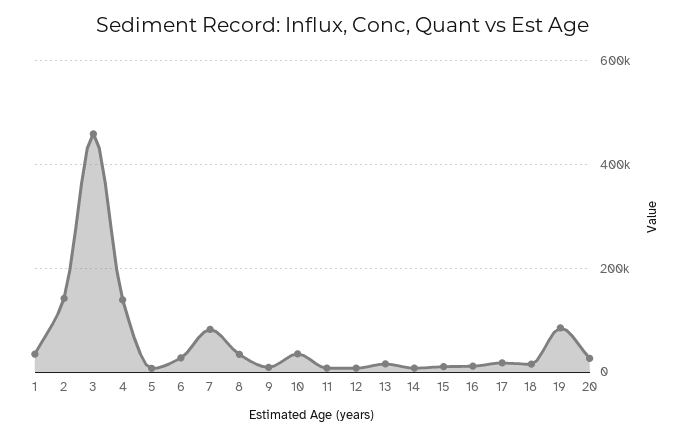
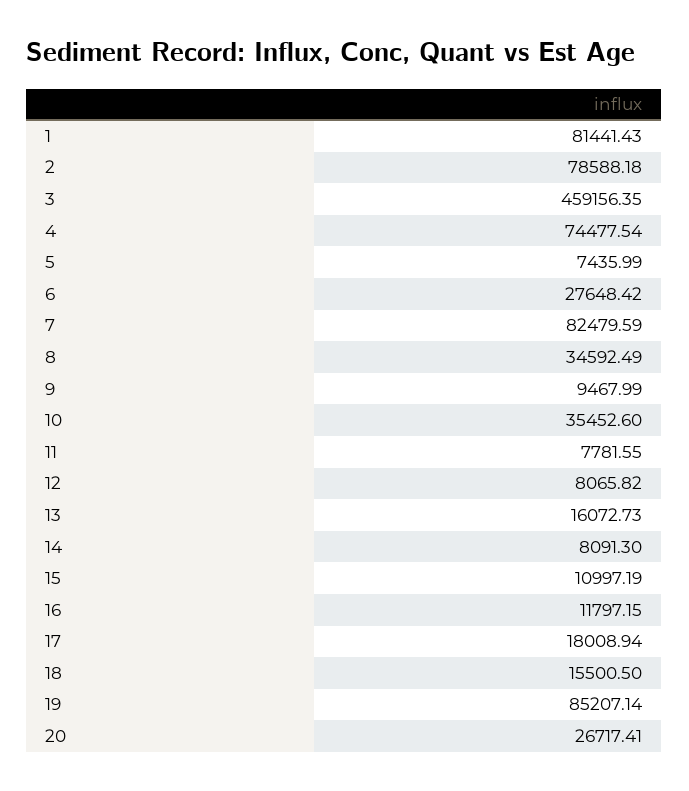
1: 40000 -> 81441.43
2: 140000 -> 78588.18
4: 140000 -> 74477.54

